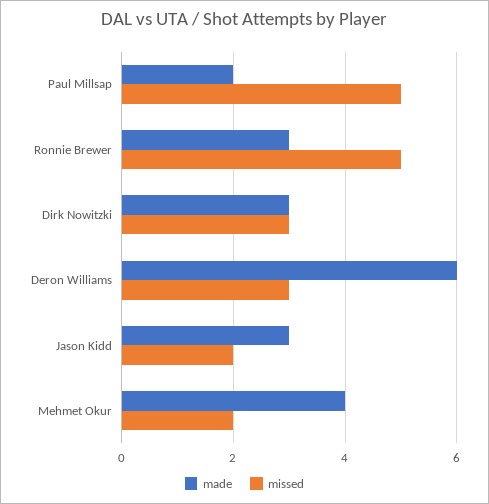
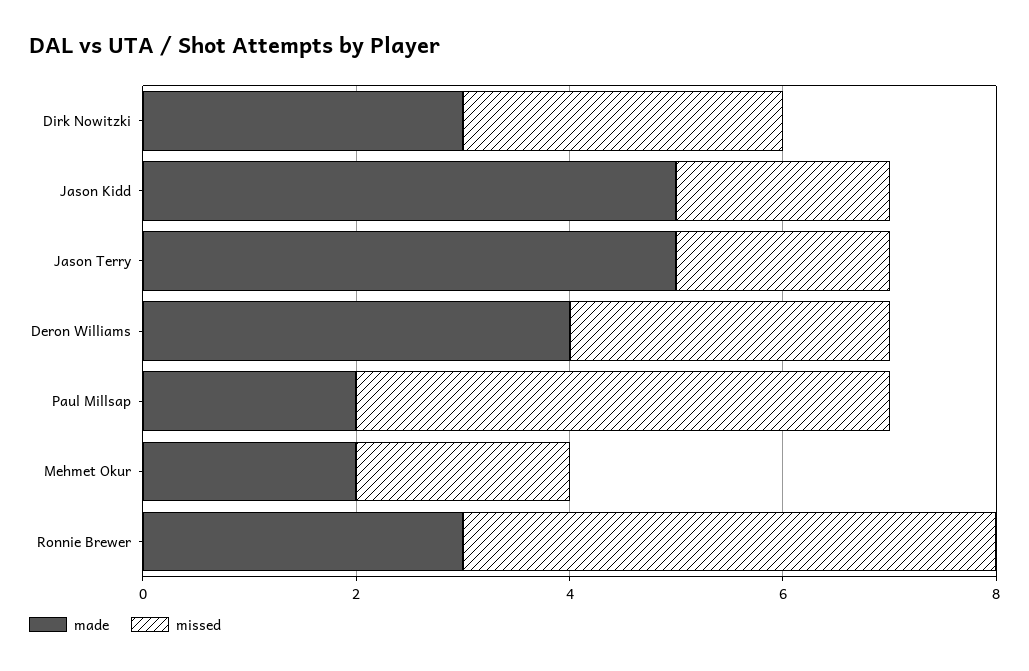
made, Deron Williams: 6 -> 4
made, Jason Kidd: 3 -> 5
made, Mehmet Okur: 4 -> 2
made, Jason Terry: none -> 5
missed, Jason Terry: none -> 2

